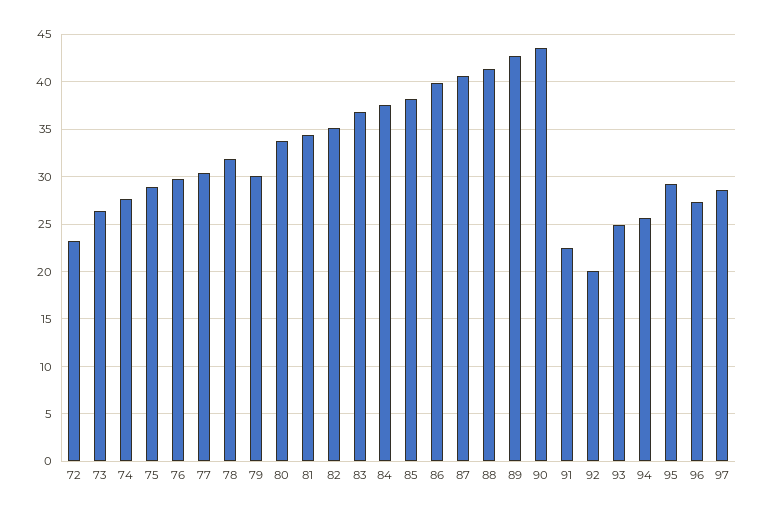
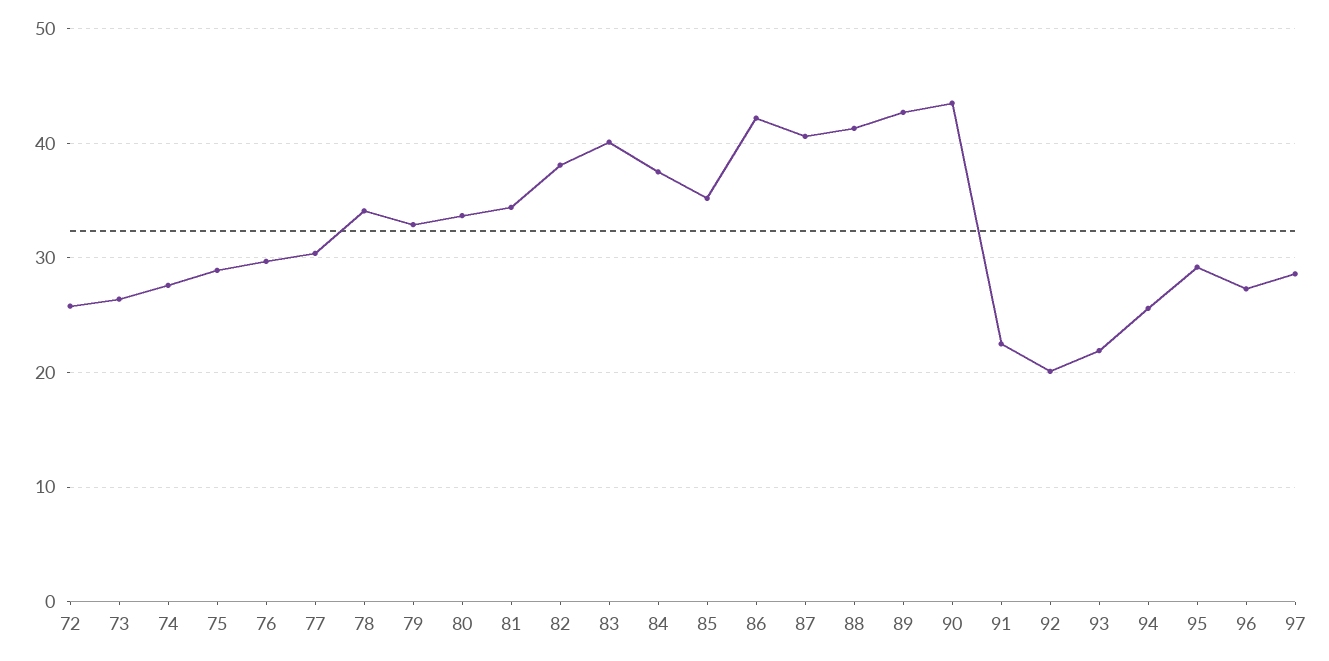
72: 23 -> 26
78: 32 -> 34
79: 30 -> 33
82: 35 -> 38
83: 37 -> 40
85: 38 -> 35
86: 40 -> 42
93: 25 -> 22

